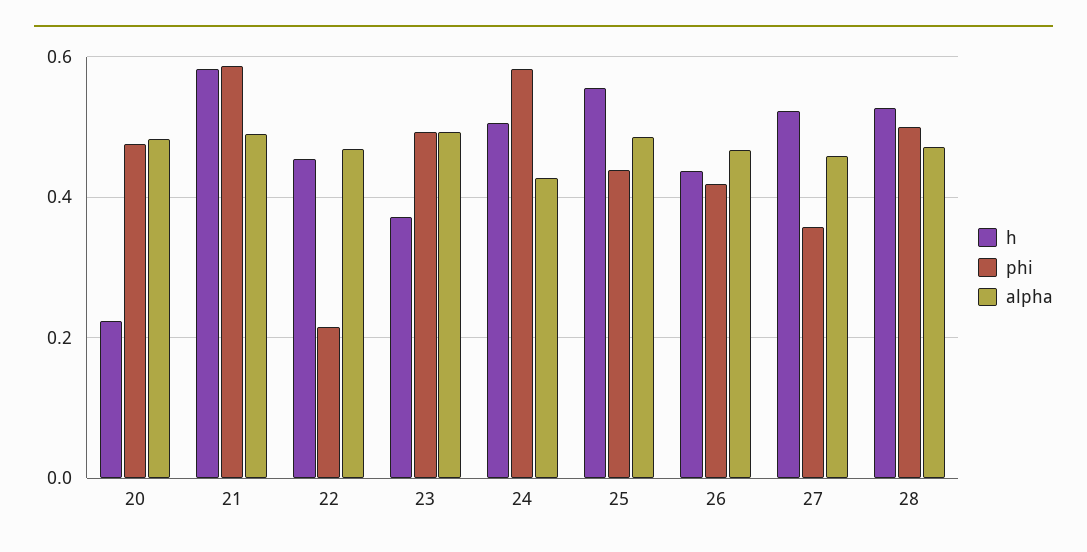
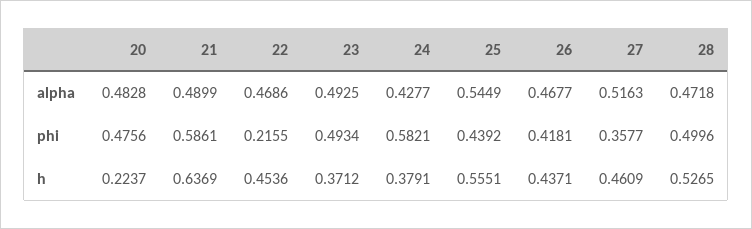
h, 21: 0.58 -> 0.6369
h, 24: 0.5 -> 0.3791
alpha, 25: 0.48 -> 0.5449
h, 27: 0.52 -> 0.4609
alpha, 27: 0.46 -> 0.5163

